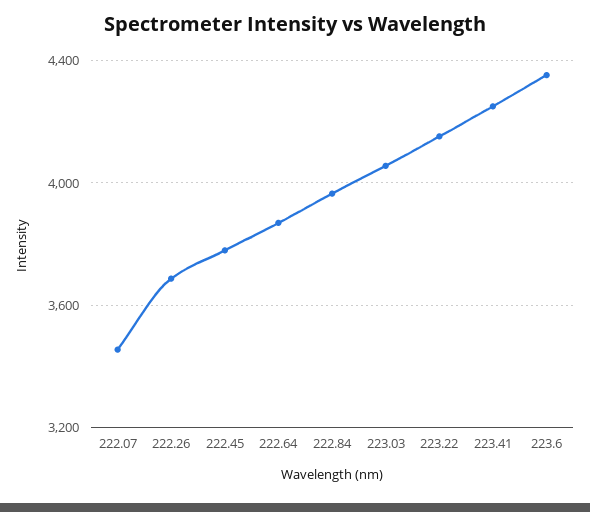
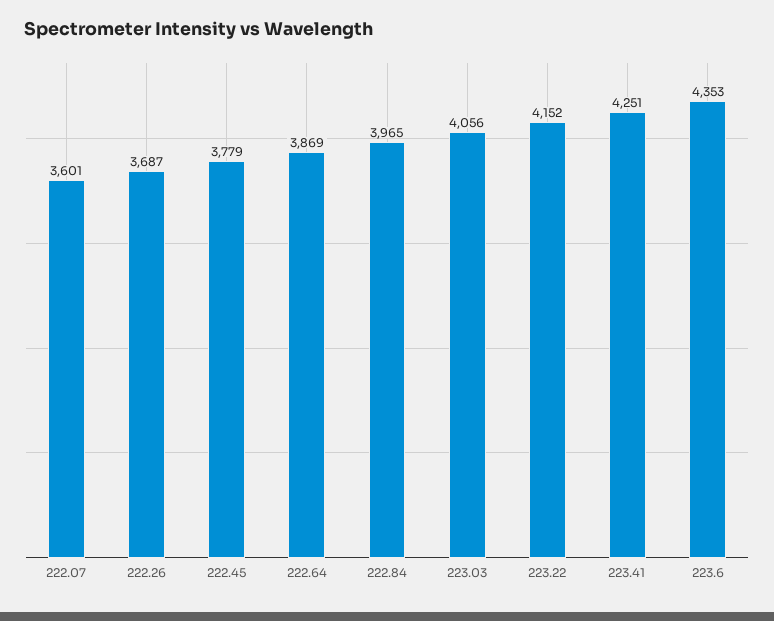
222.07: 3450 -> 3601

